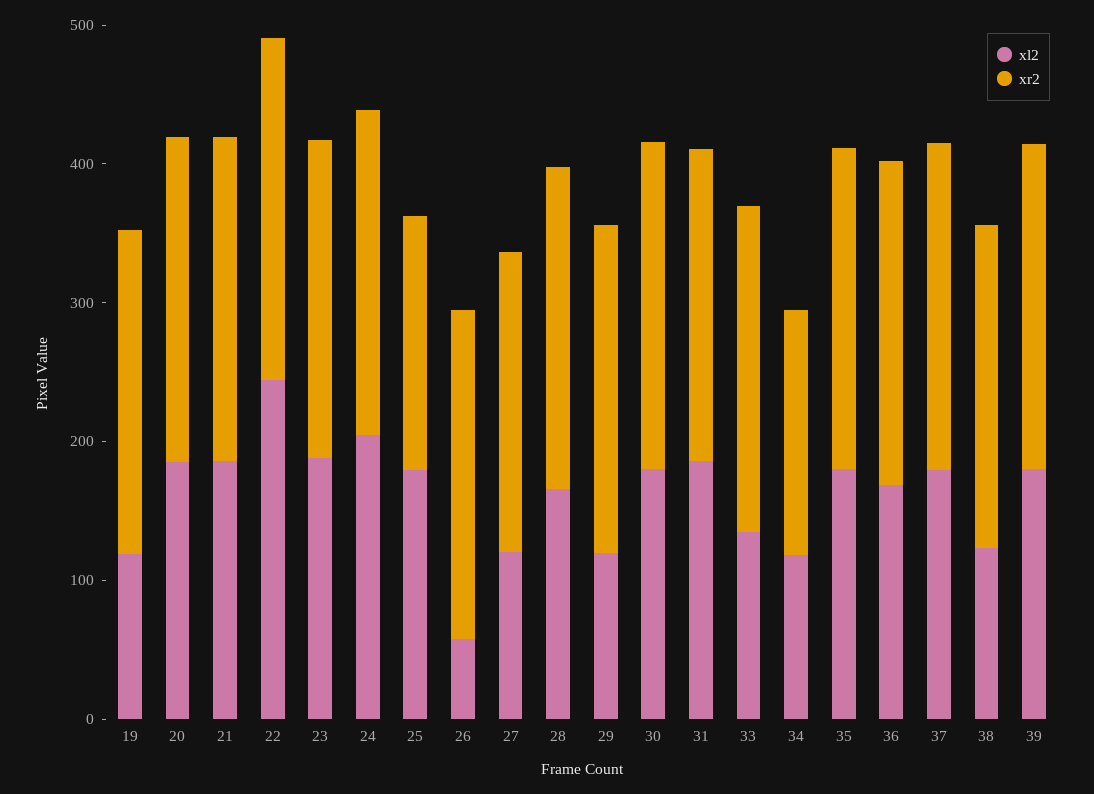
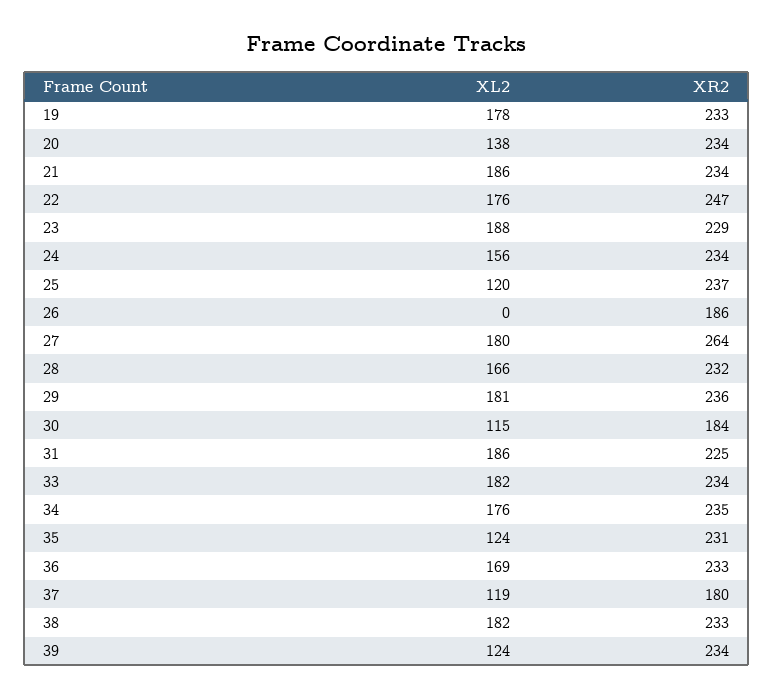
xl2, 19: 120 -> 178
xl2, 20: 180 -> 138
xl2, 22: 240 -> 176
xl2, 24: 200 -> 156
xl2, 25: 180 -> 120
xr2, 25: 180 -> 237
xl2, 26: 60 -> 0
xr2, 26: 240 -> 186
xl2, 27: 120 -> 180
xr2, 27: 220 -> 264
xl2, 29: 120 -> 181
xl2, 30: 180 -> 115
xr2, 30: 240 -> 184
xl2, 33: 140 -> 182
xl2, 34: 120 -> 176
xr2, 34: 180 -> 235
xl2, 35: 180 -> 124
xl2, 37: 180 -> 119
xr2, 37: 240 -> 180
xl2, 38: 120 -> 182
xl2, 39: 180 -> 124

